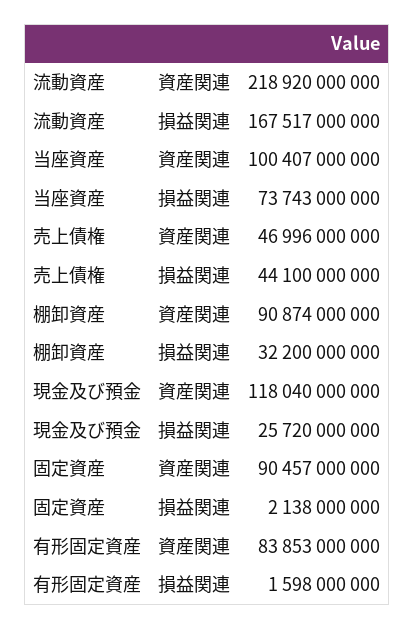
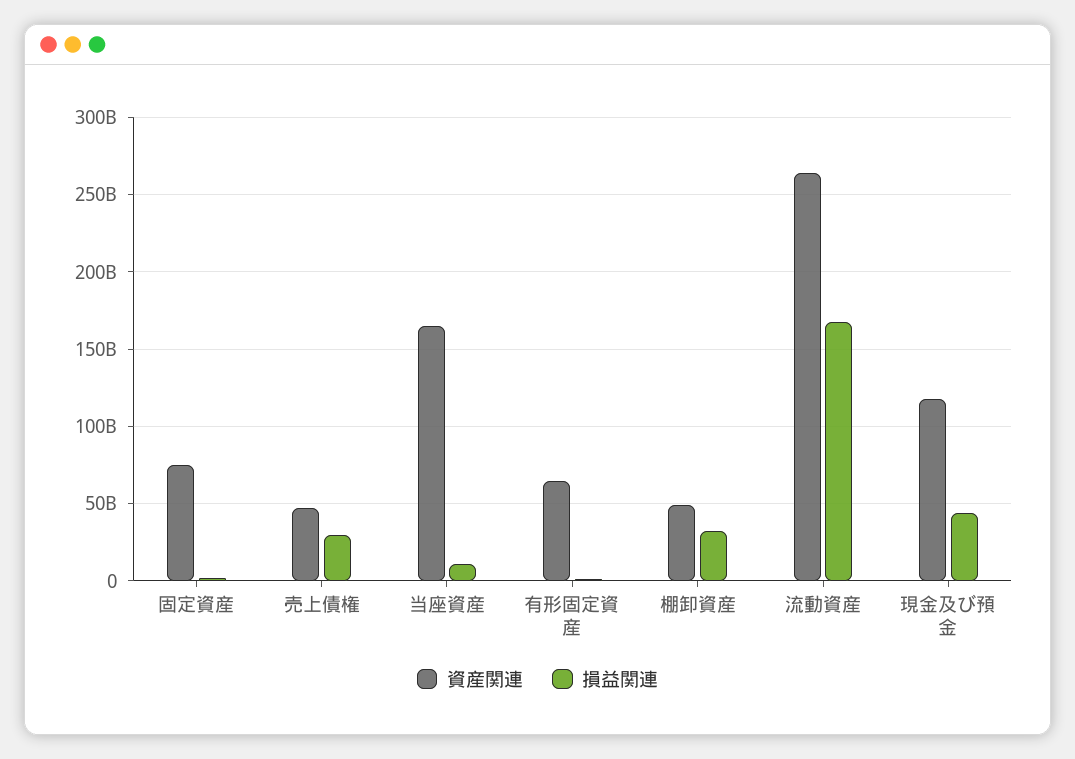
資産関連, 流動資産: 218920000000 -> 265000000000
資産関連, 当座資産: 100407000000 -> 165000000000
損益関連, 当座資産: 73743000000 -> 10000000000
損益関連, 売上債権: 44100000000 -> 30000000000
資産関連, 棚卸資産: 90874000000 -> 50000000000
損益関連, 現金及び預金: 25720000000 -> 45000000000
資産関連, 固定資産: 90457000000 -> 75000000000
資産関連, 有形固定資産: 83853000000 -> 65000000000

